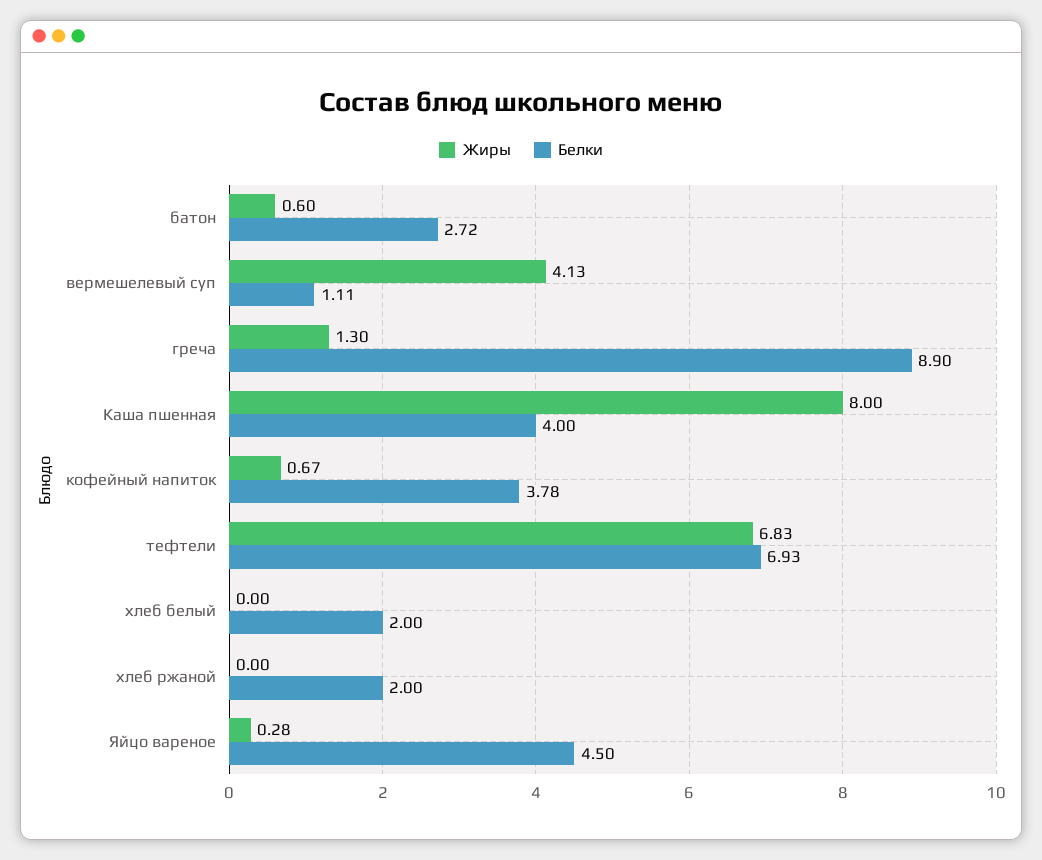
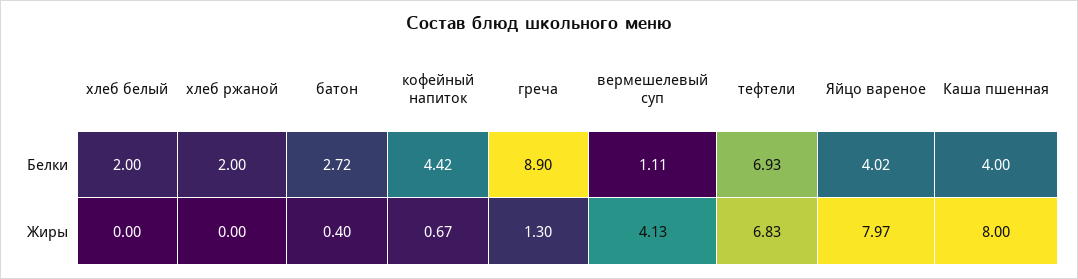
Жиры, батон: 0.6 -> 0.4
Белки, кофейный напиток: 3.78 -> 4.42
Жиры, Яйцо вареное: 0.28 -> 7.97
Белки, Яйцо вареное: 4.5 -> 4.02

